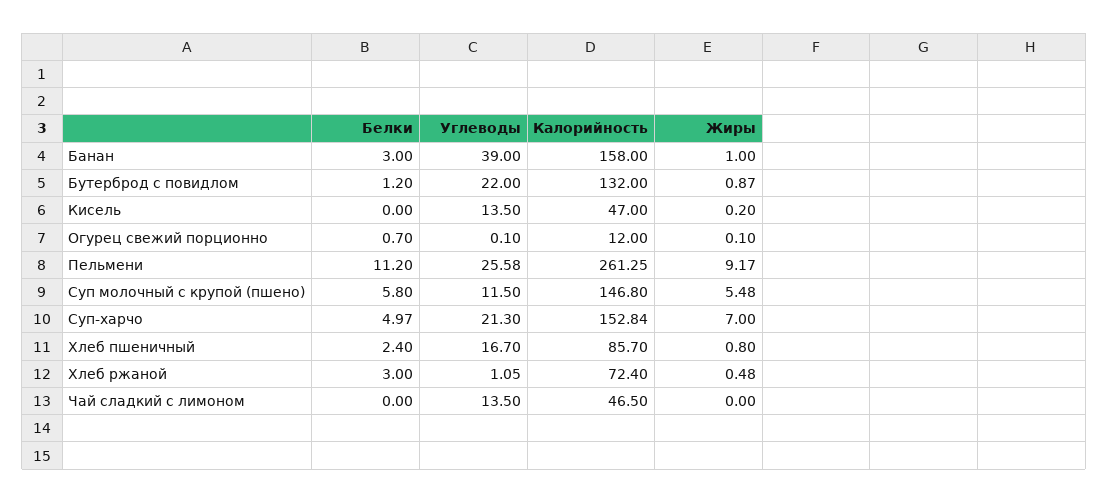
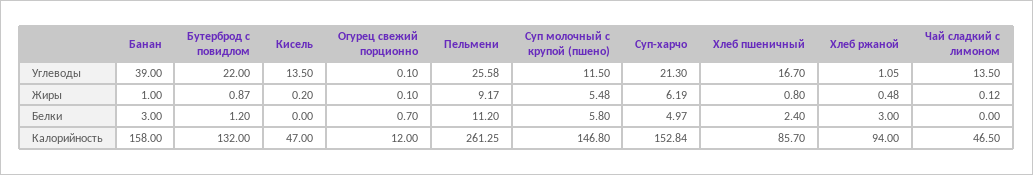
Жиры, Суп-харчо: 7 -> 6.19
Калорийность, Хлеб ржаной: 72.4 -> 94
Жиры, Чай сладкий с лимоном: 0 -> 0.12

